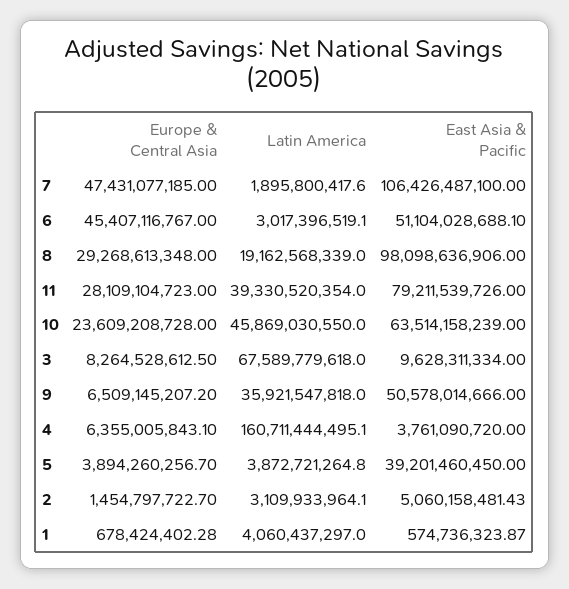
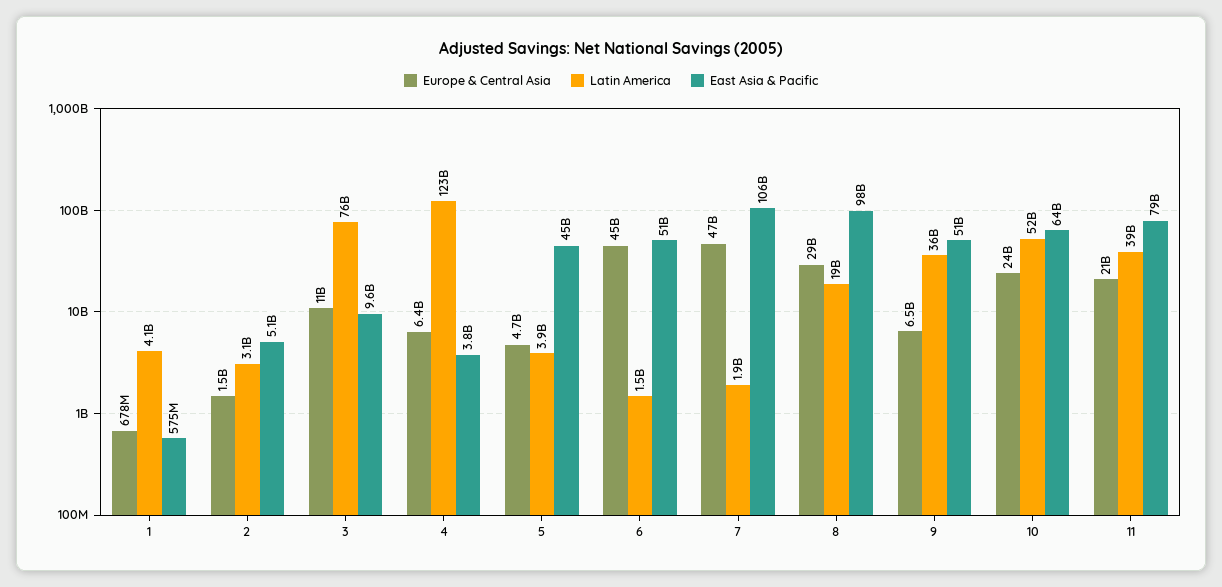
Latin America, 6: 3017396519.1 -> 1500000000
Europe & Central Asia, 11: 28109104723 -> 21000000000
Latin America, 10: 45869030550 -> 52000000000
Europe & Central Asia, 3: 8264528612.5 -> 11000000000
Latin America, 3: 67589779618 -> 76000000000
Latin America, 4: 160711444495.1 -> 123000000000
Europe & Central Asia, 5: 3894260256.7 -> 4700000000
East Asia & Pacific, 5: 39201460450 -> 45000000000

